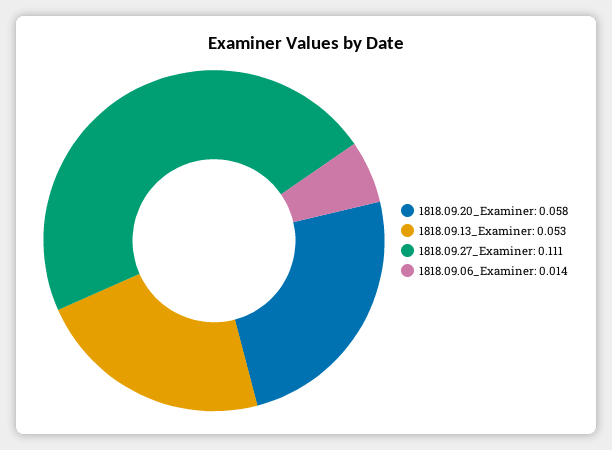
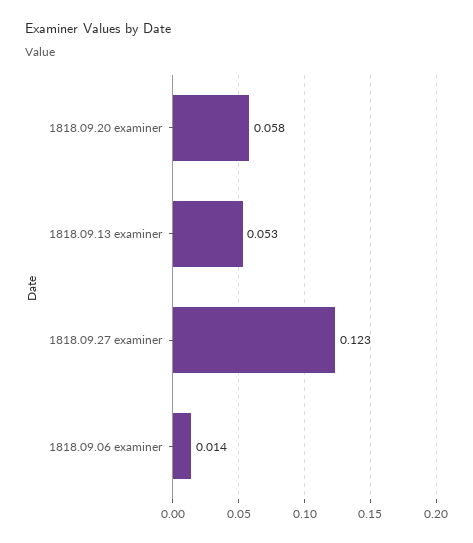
1818.09.27_Examiner: 0.111 -> 0.123

